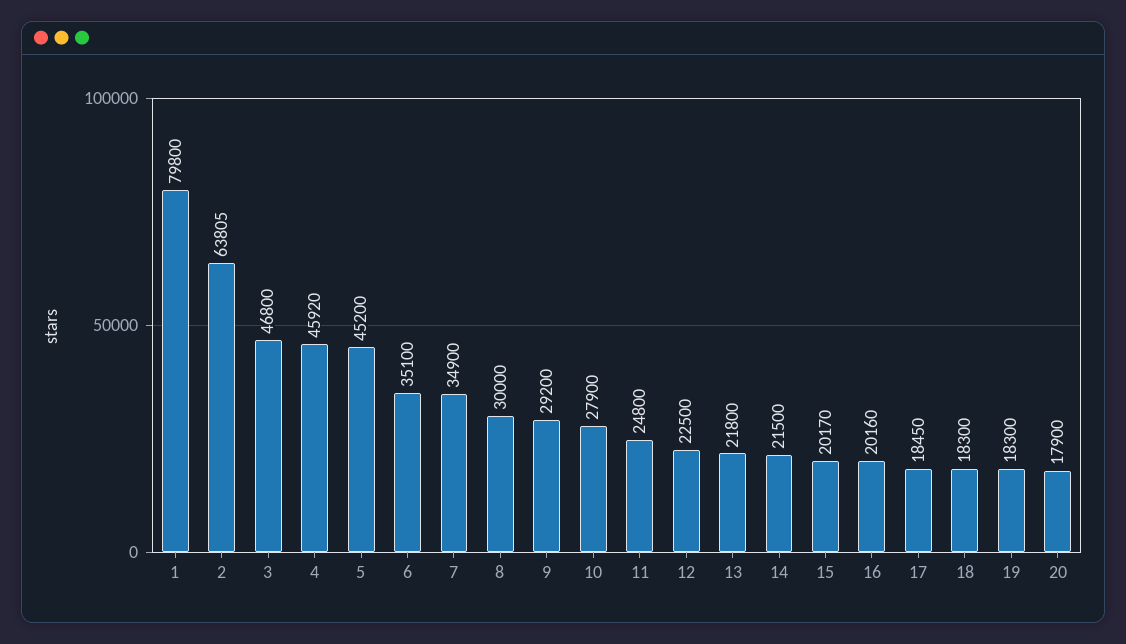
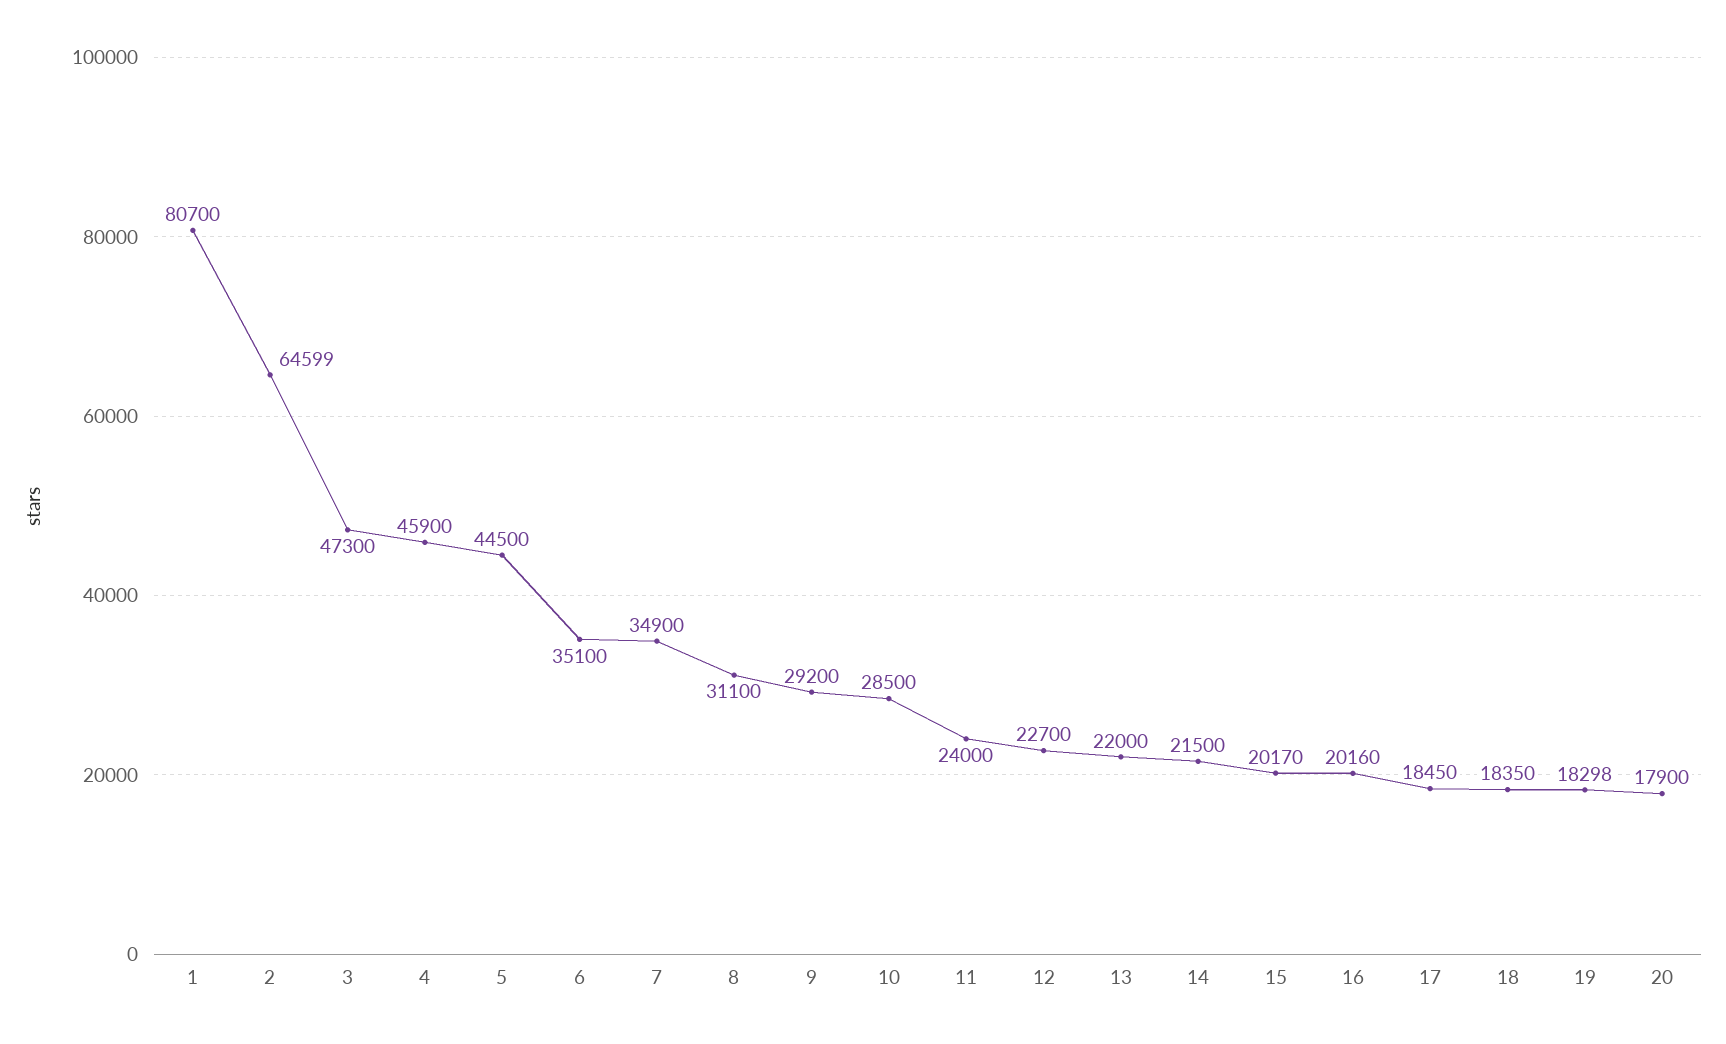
1: 79800 -> 80700
2: 63805 -> 64599
3: 46800 -> 47300
4: 45920 -> 45900
5: 45200 -> 44500
8: 30000 -> 31100
10: 27900 -> 28500
11: 24800 -> 24000
12: 22500 -> 22700
13: 21800 -> 22000
18: 18300 -> 18350
19: 18300 -> 18298

